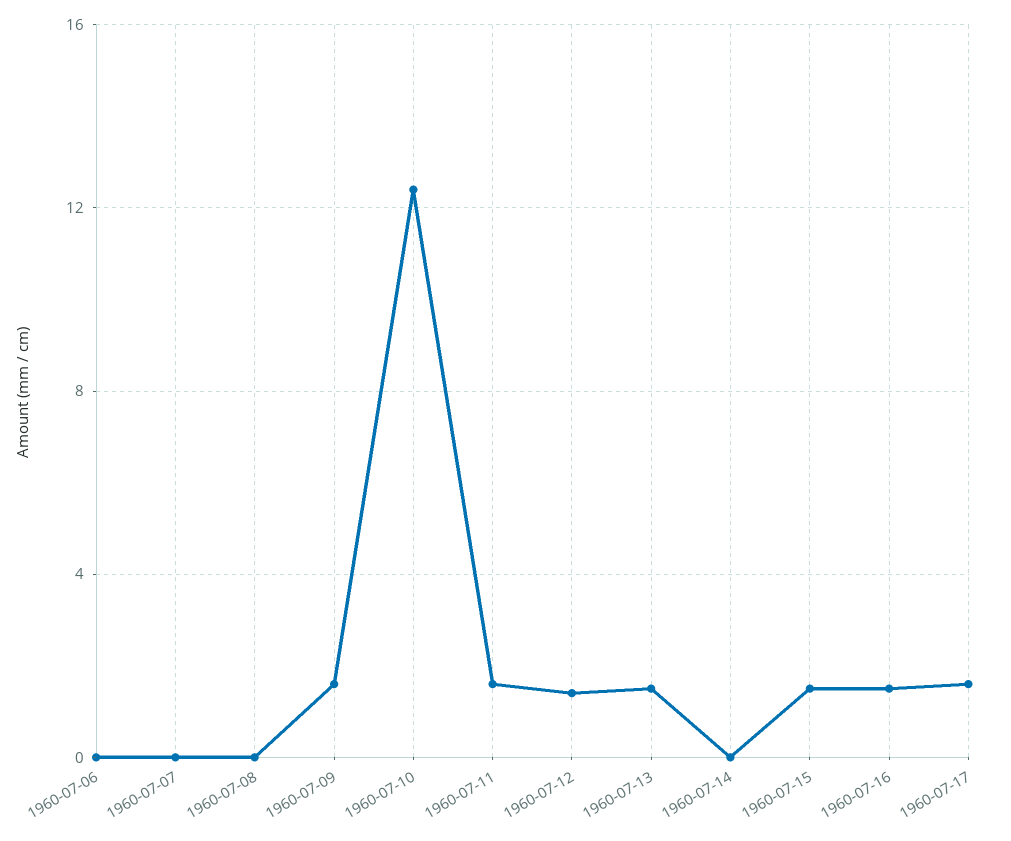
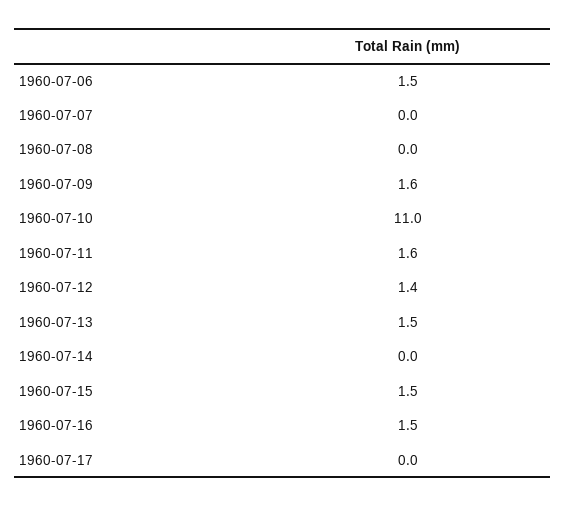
1960-07-06: 0 -> 1.5
1960-07-10: 12.5 -> 11
1960-07-17: 1.5 -> 0

